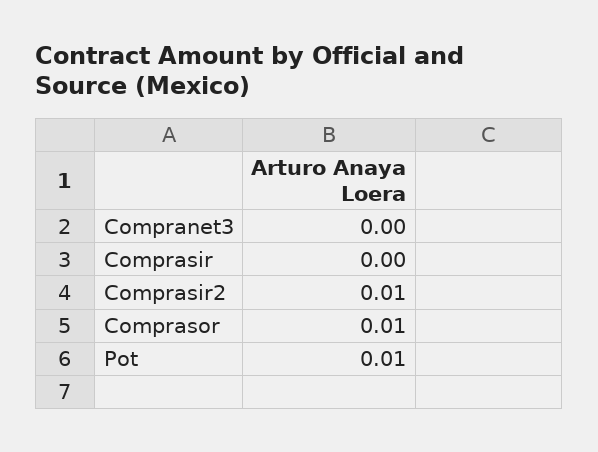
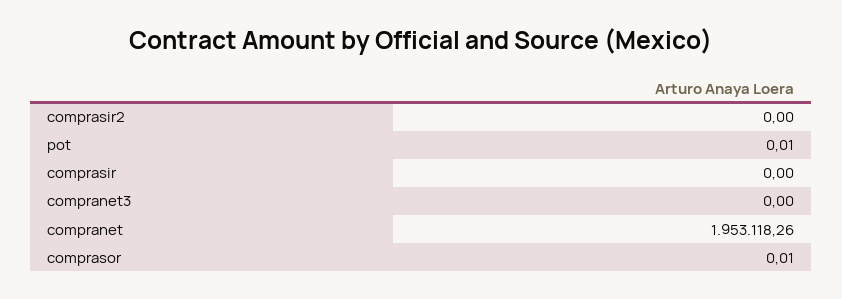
Comprasir2: 0.01 -> 0
compranet: none -> 1953118.26

